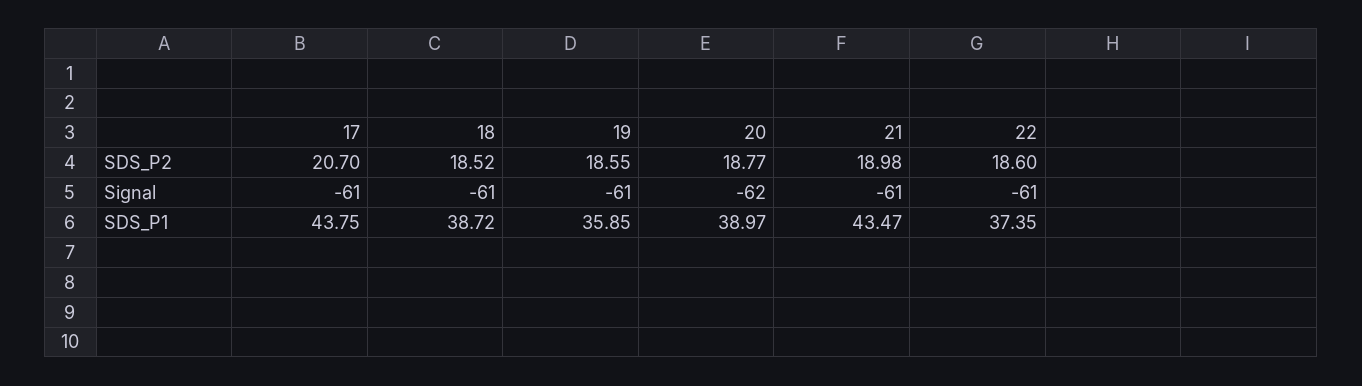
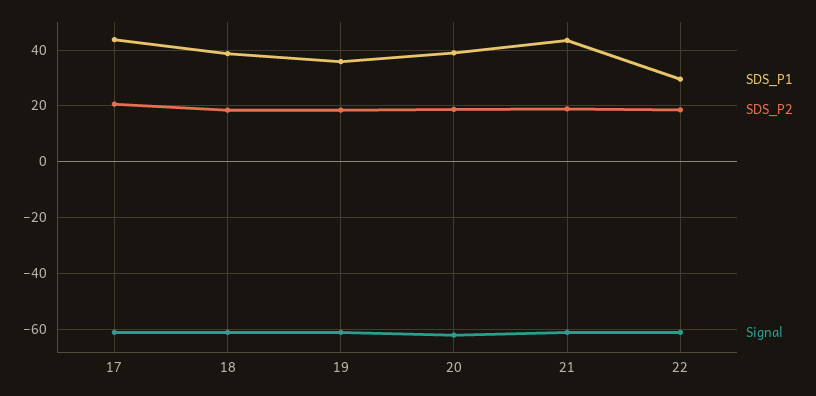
SDS_P1, 22: 37.35 -> 30

